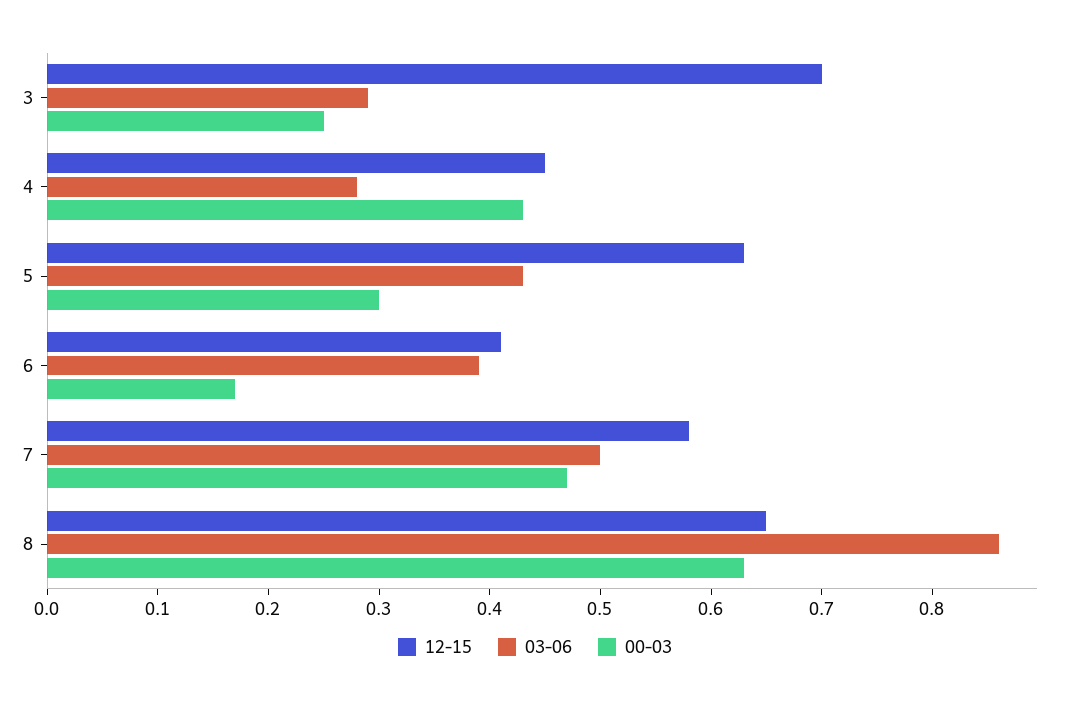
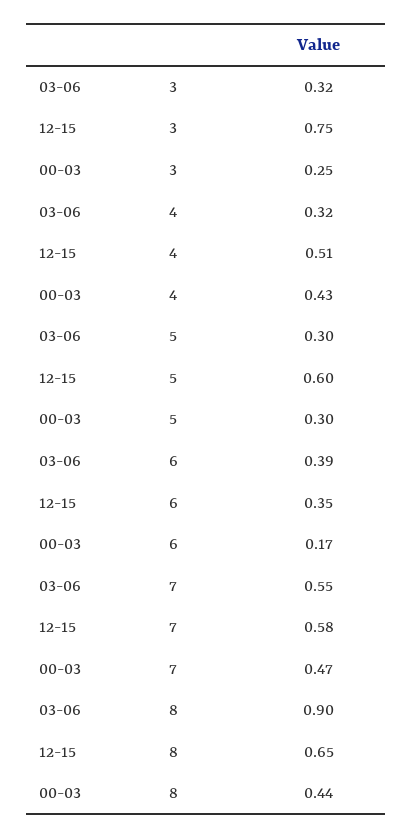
12-15, 3: 0.7 -> 0.75
03-06, 3: 0.29 -> 0.32
12-15, 4: 0.45 -> 0.51
03-06, 4: 0.28 -> 0.32
12-15, 5: 0.63 -> 0.6
03-06, 5: 0.43 -> 0.3
12-15, 6: 0.41 -> 0.35
03-06, 7: 0.5 -> 0.55
03-06, 8: 0.86 -> 0.9
00-03, 8: 0.63 -> 0.44

